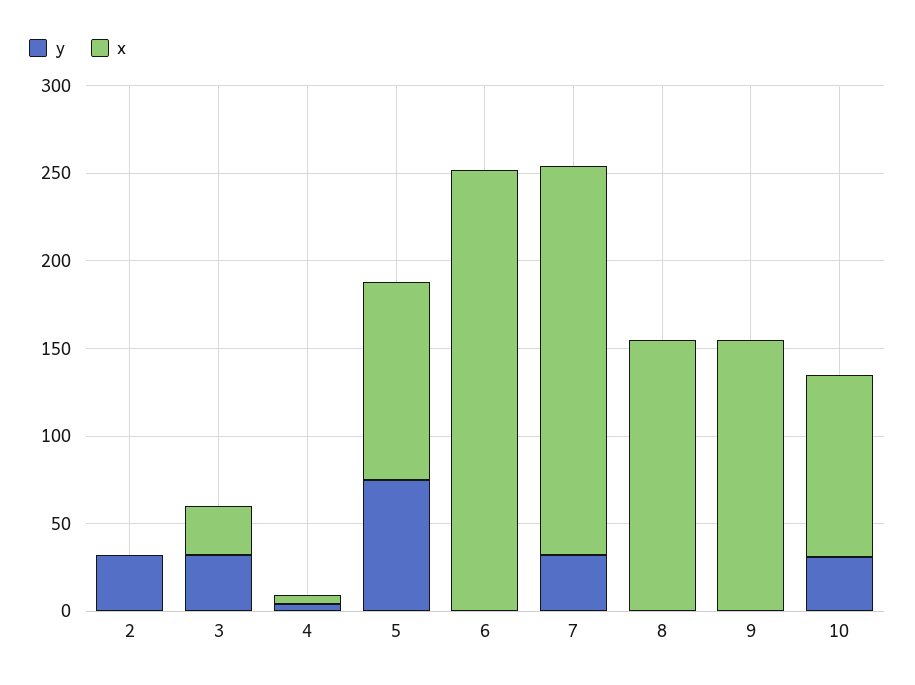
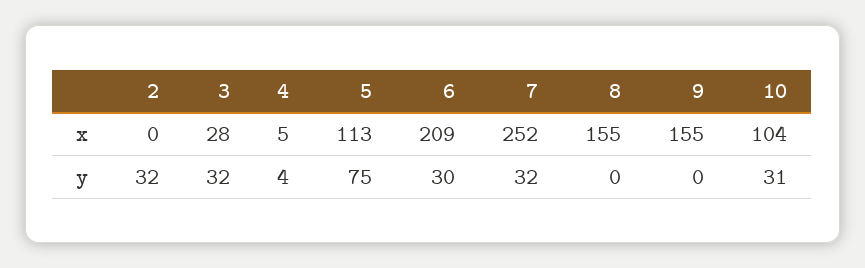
y, 6: 0 -> 30
x, 6: 250 -> 209
x, 7: 220 -> 252

